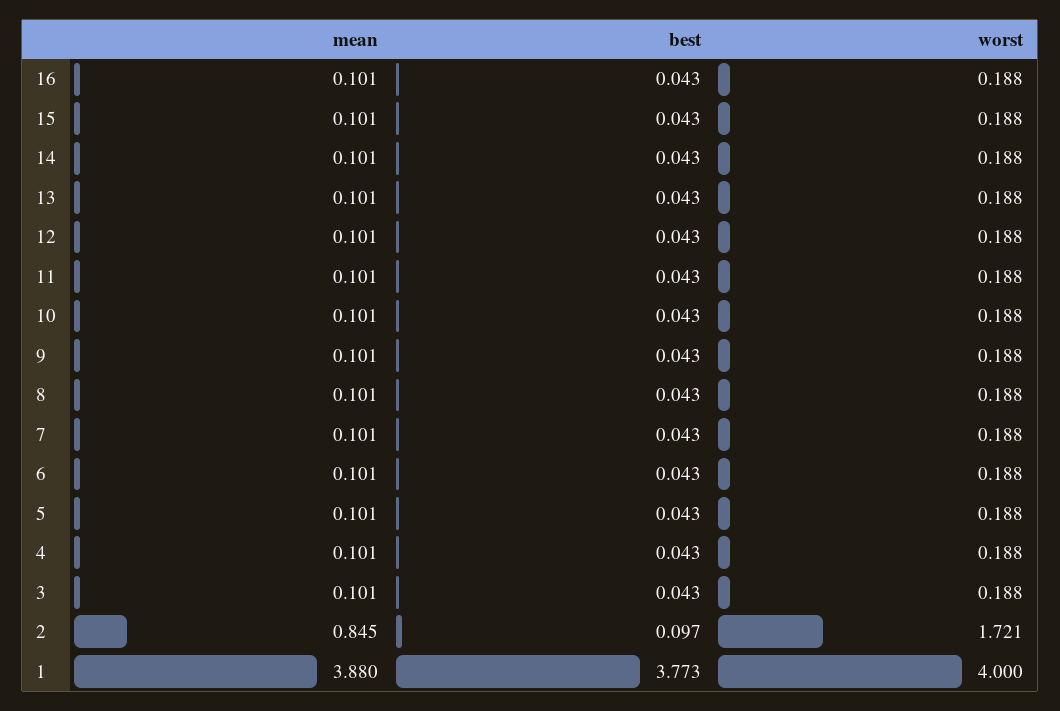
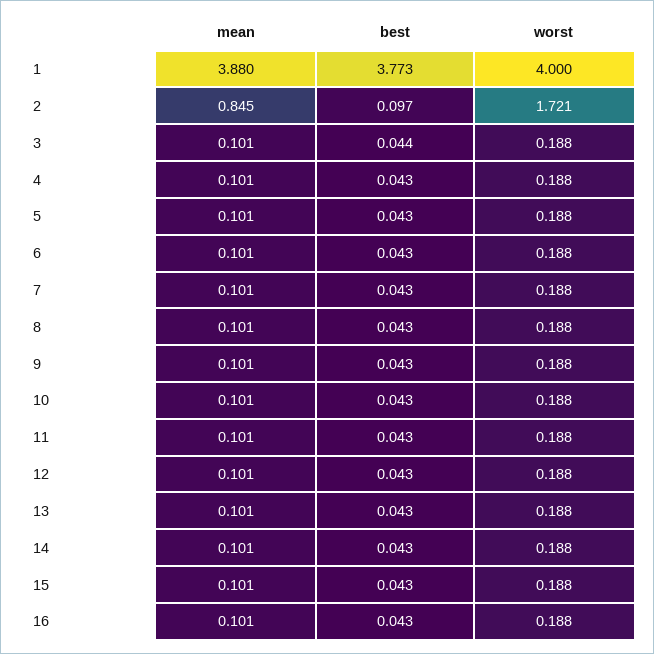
best, 3: 0.043 -> 0.044

